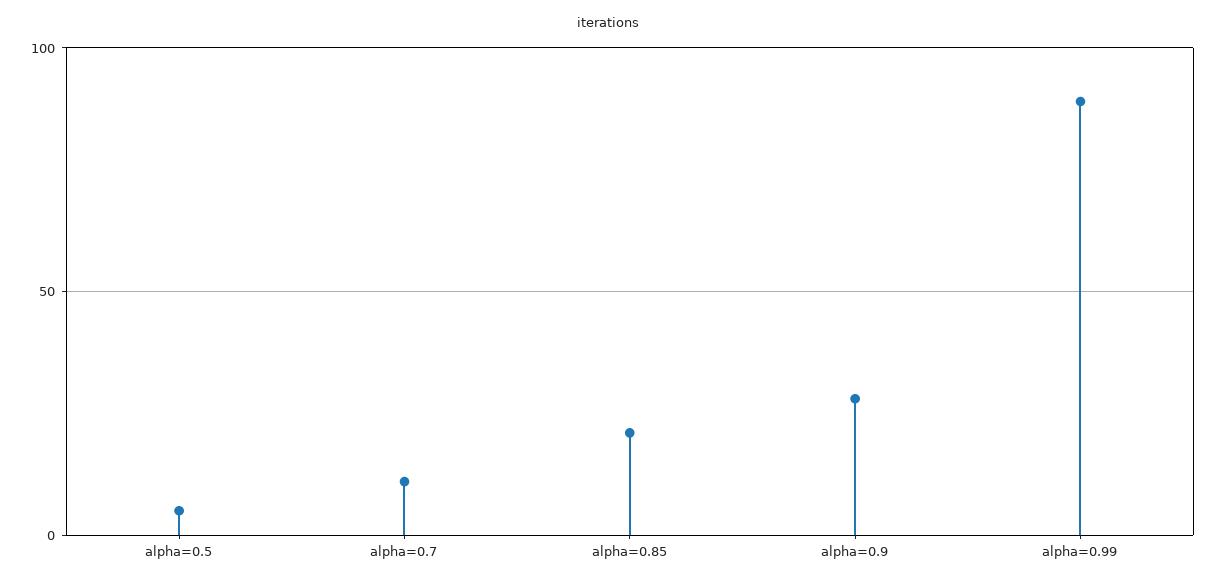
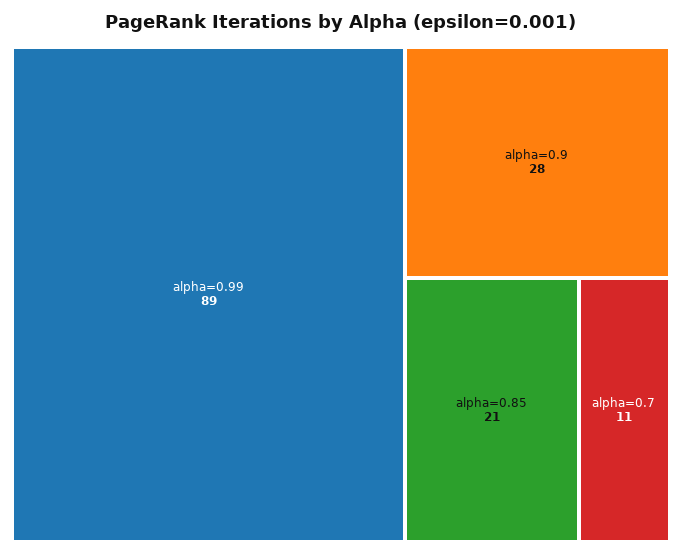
alpha=0.5: 5 -> none

